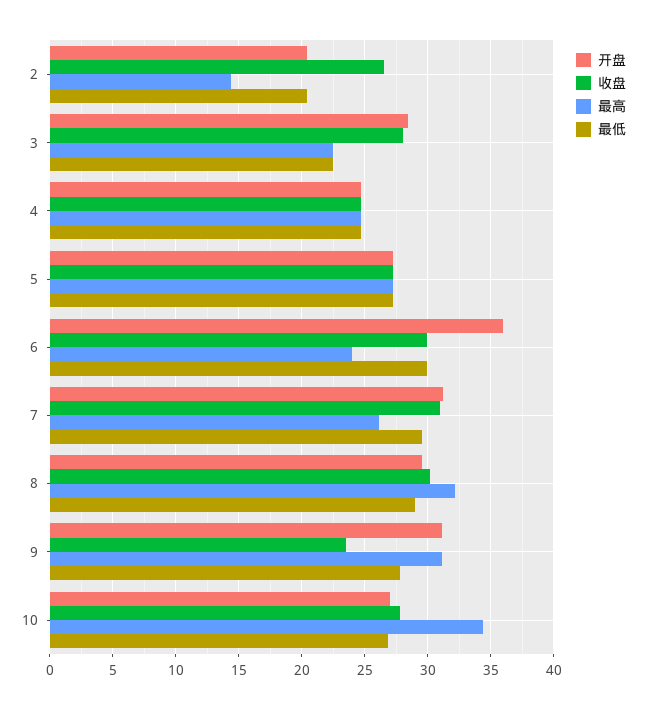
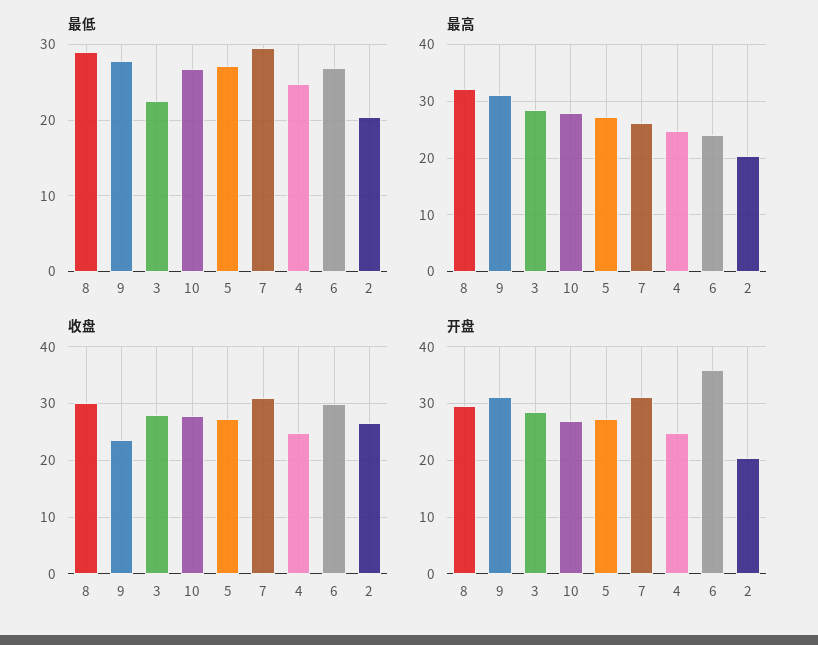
最高, 2: 14.5 -> 20
最高, 3: 22.5 -> 28
最低, 6: 30 -> 27
最高, 10: 34.5 -> 28

